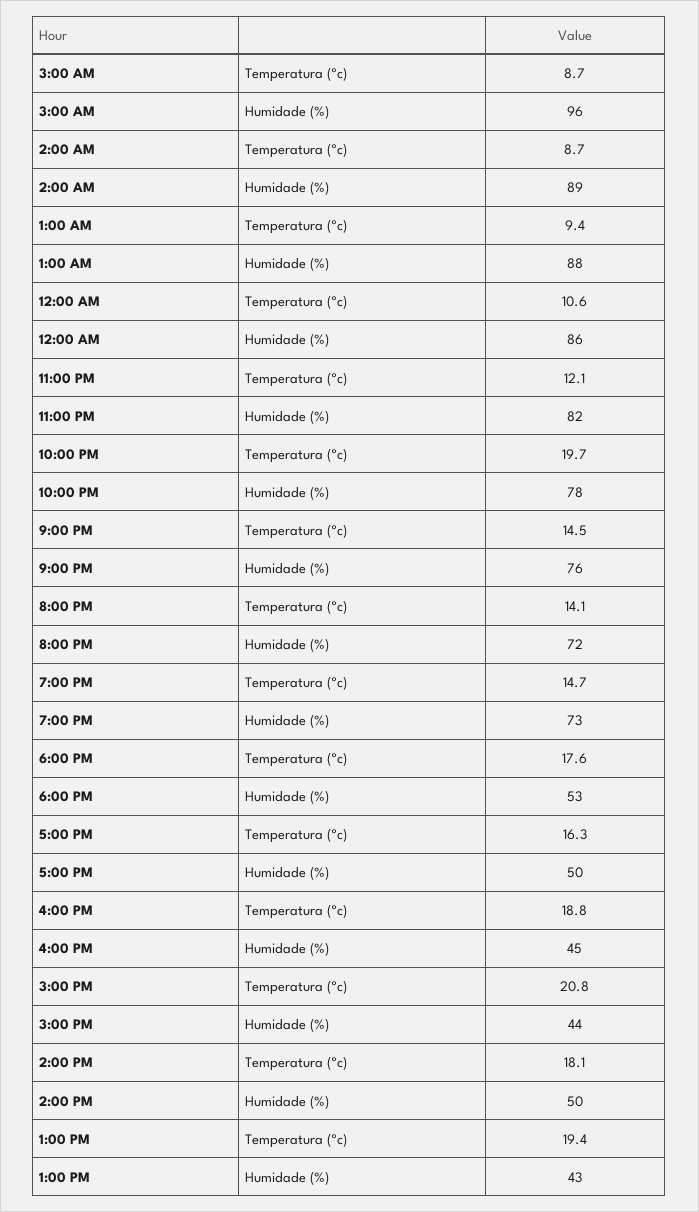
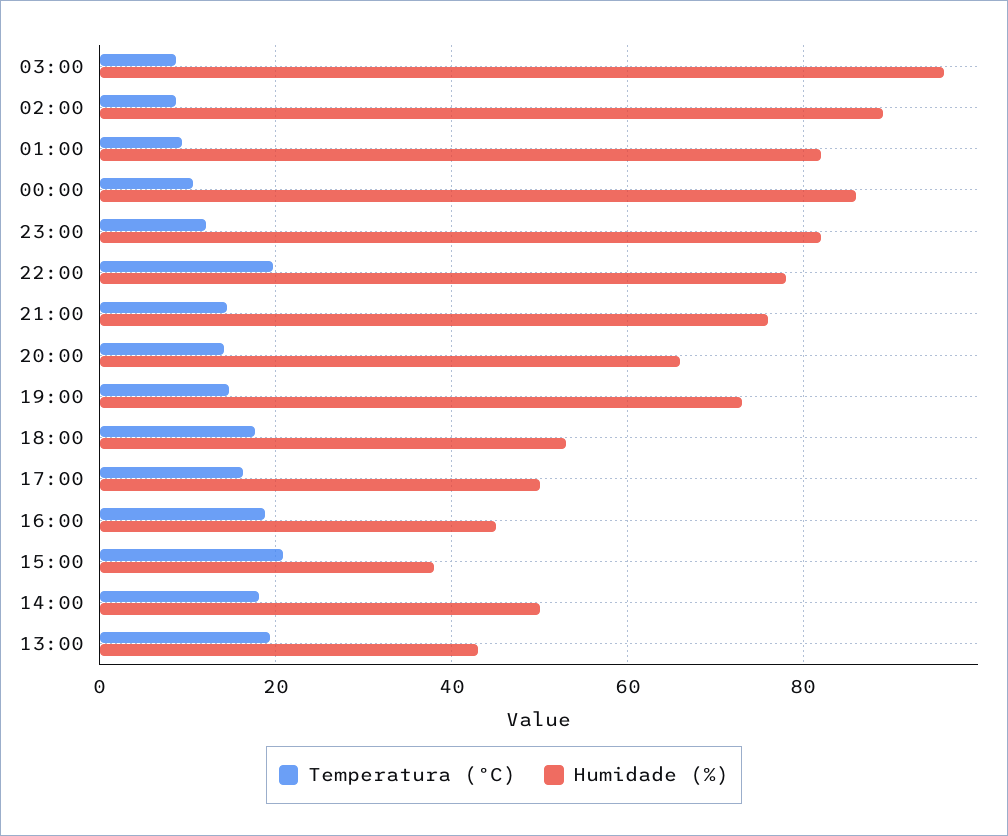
Humidade (%), 1:00 AM: 88 -> 82
Humidade (%), 8:00 PM: 72 -> 66
Humidade (%), 3:00 PM: 44 -> 38

